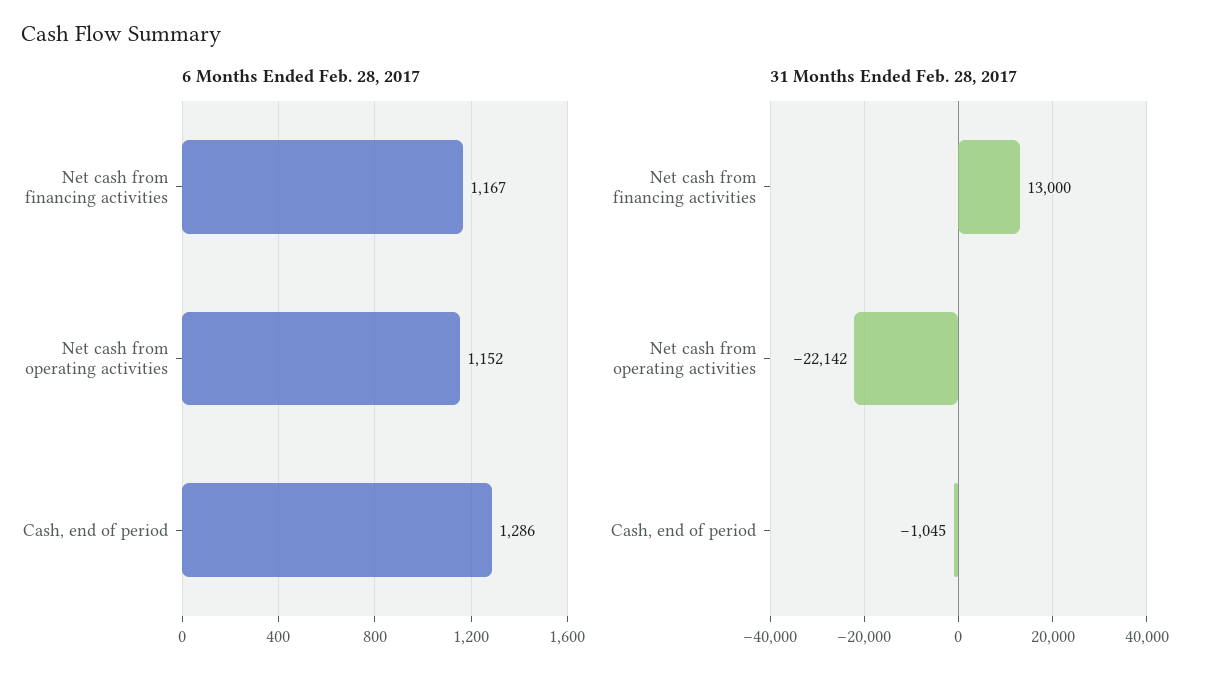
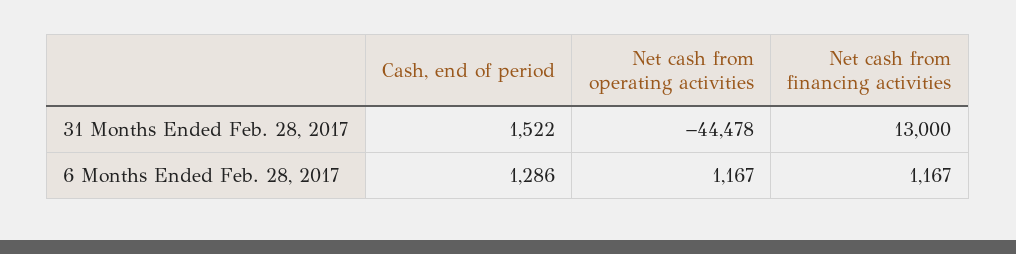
6 Months Ended Feb. 28, 2017, Net cash from operating activities: 1152 -> 1167
31 Months Ended Feb. 28, 2017, Net cash from operating activities: -22142 -> -44478
31 Months Ended Feb. 28, 2017, Cash, end of period: -1045 -> 1522

